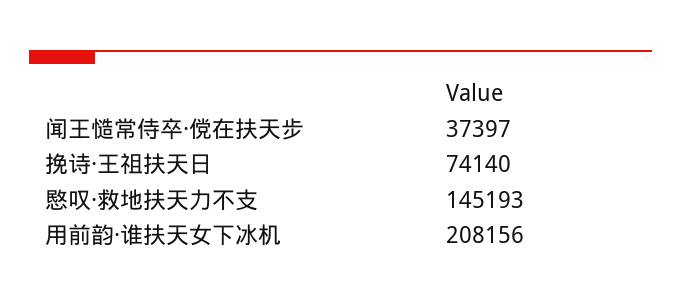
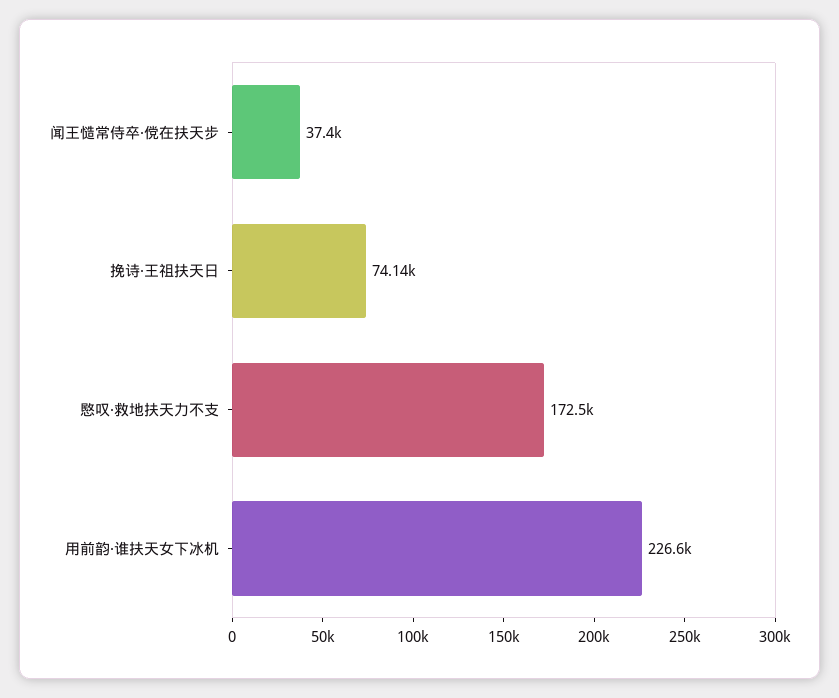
愍叹·救地扶天力不支: 145193 -> 172500
用前韵·谁扶天女下冰机: 208156 -> 226600

